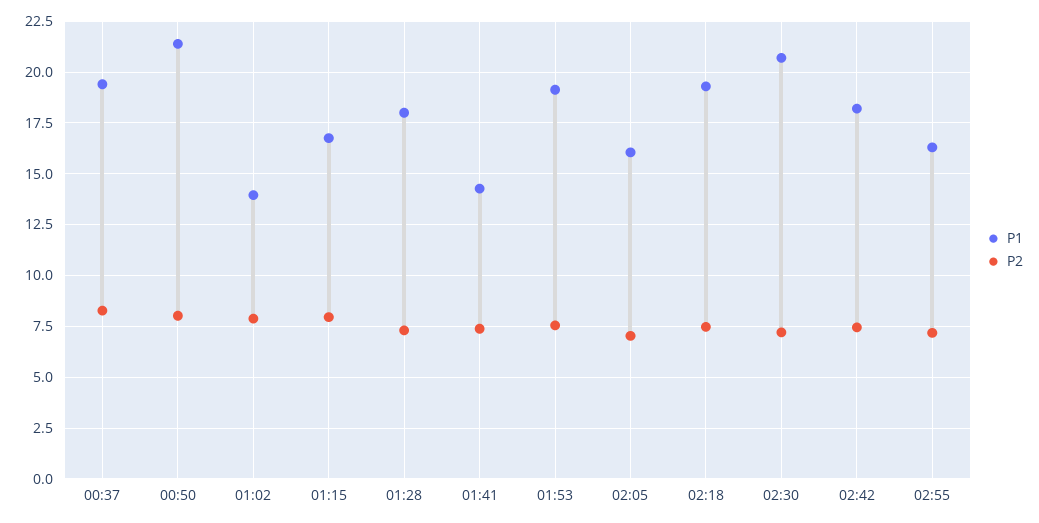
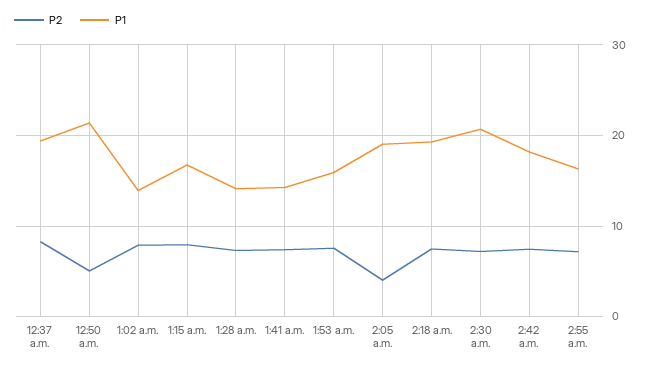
P2, 00:50: 8 -> 5
P1, 01:28: 18 -> 14
P1, 01:53: 19 -> 16
P1, 02:05: 16 -> 19
P2, 02:05: 7 -> 4

